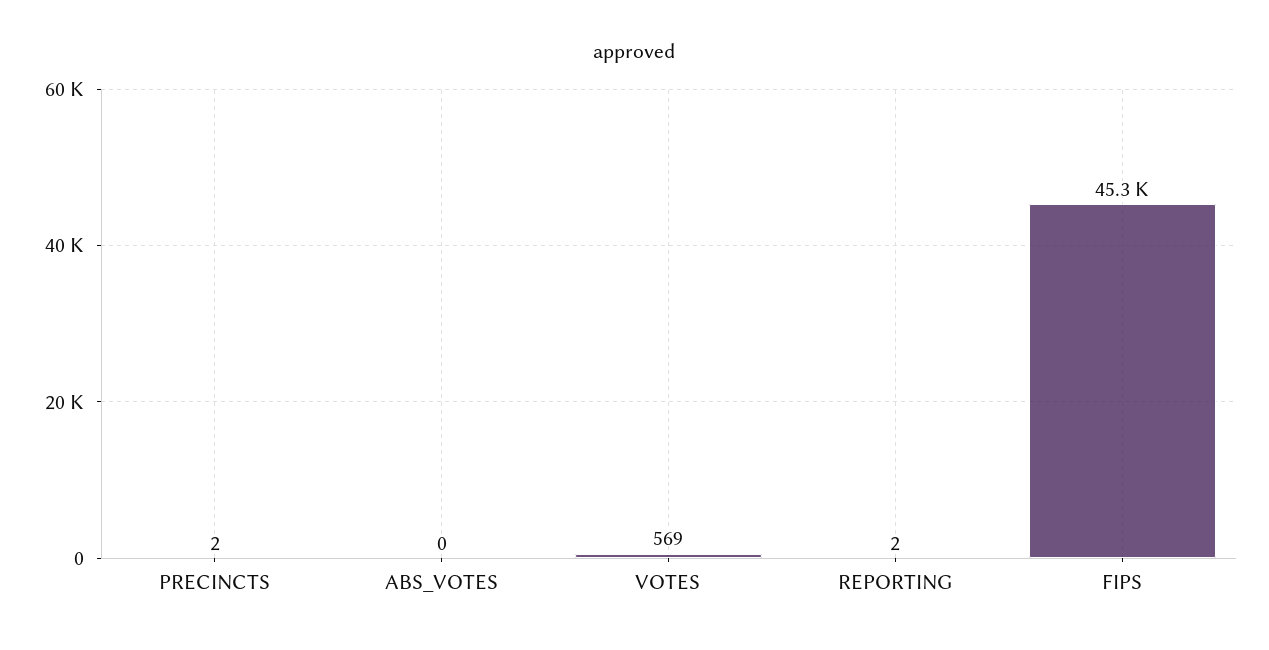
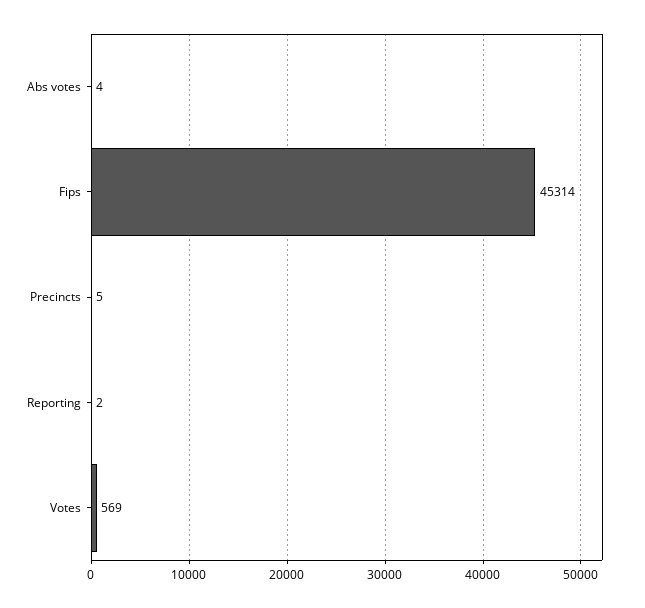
PRECINCTS: 2 -> 5
ABS_VOTES: 0 -> 4

